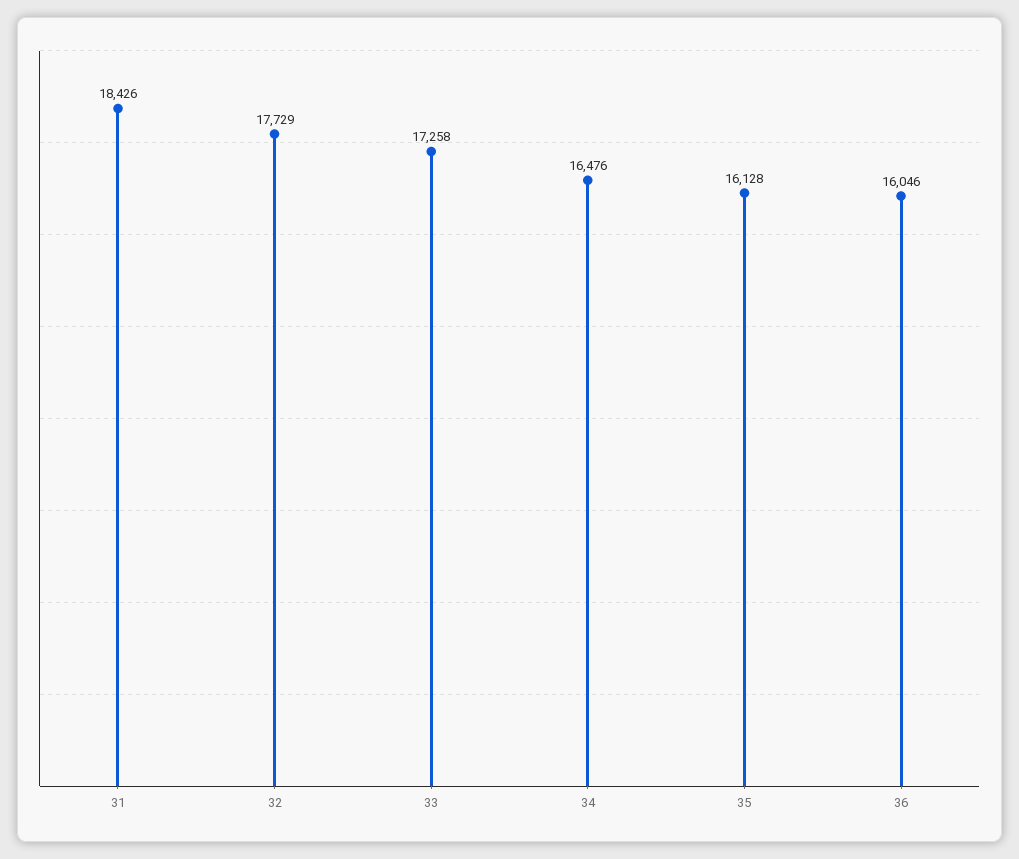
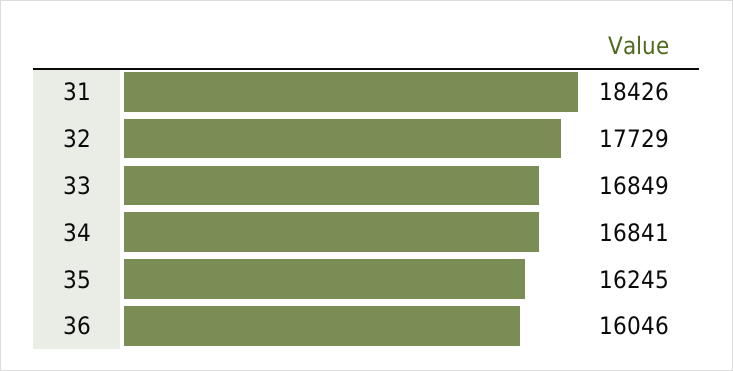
33: 17258 -> 16849
34: 16476 -> 16841
35: 16128 -> 16245

